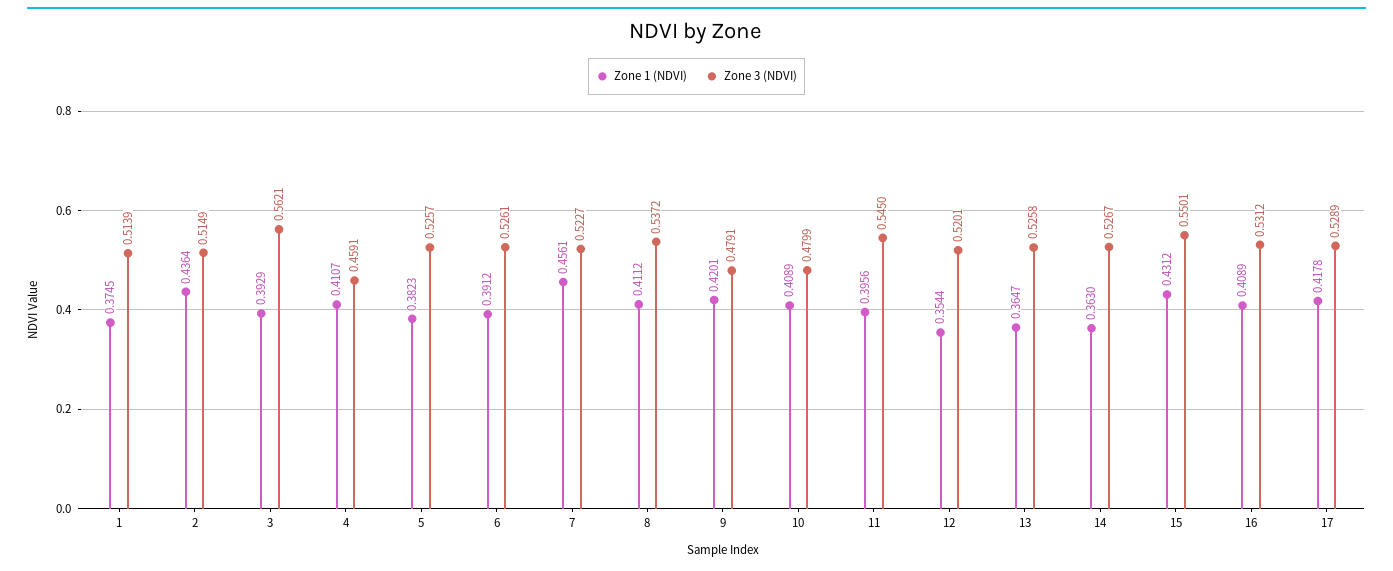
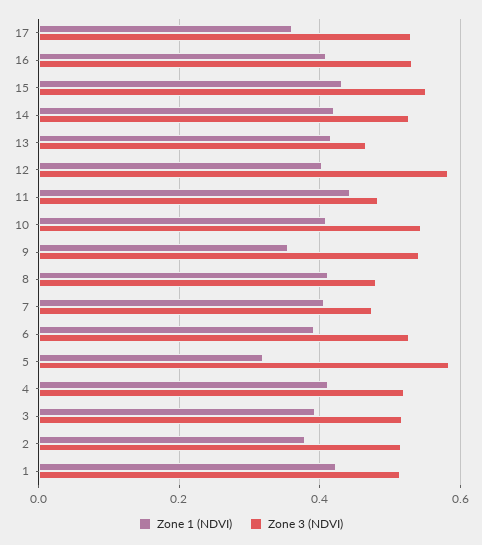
Zone 1 (NDVI), 1: 0.3745 -> 0.42
Zone 1 (NDVI), 2: 0.4364 -> 0.38
Zone 3 (NDVI), 3: 0.5621 -> 0.52
Zone 3 (NDVI), 4: 0.4591 -> 0.52
Zone 1 (NDVI), 5: 0.3823 -> 0.32
Zone 3 (NDVI), 5: 0.5257 -> 0.58
Zone 1 (NDVI), 7: 0.4561 -> 0.4
Zone 3 (NDVI), 7: 0.5227 -> 0.48
Zone 3 (NDVI), 8: 0.5372 -> 0.48
Zone 1 (NDVI), 9: 0.4201 -> 0.36
Zone 3 (NDVI), 9: 0.4791 -> 0.54
Zone 3 (NDVI), 10: 0.4799 -> 0.54
Zone 1 (NDVI), 11: 0.3956 -> 0.44
Zone 3 (NDVI), 11: 0.545 -> 0.48
Zone 1 (NDVI), 12: 0.3544 -> 0.4
Zone 3 (NDVI), 12: 0.5201 -> 0.58
Zone 1 (NDVI), 13: 0.3647 -> 0.42
Zone 3 (NDVI), 13: 0.5258 -> 0.46
Zone 1 (NDVI), 14: 0.363 -> 0.42
Zone 1 (NDVI), 17: 0.4178 -> 0.36

